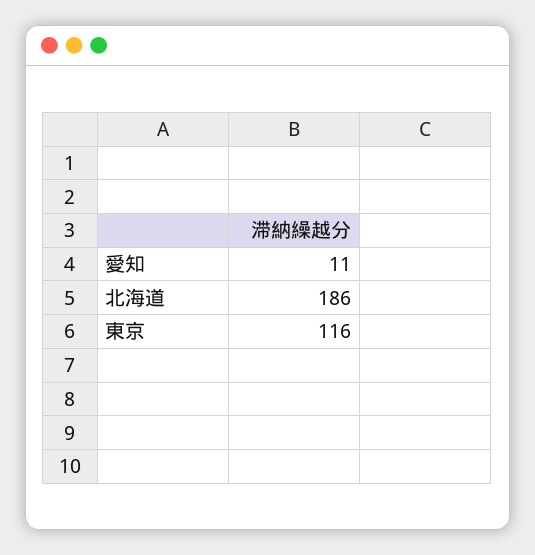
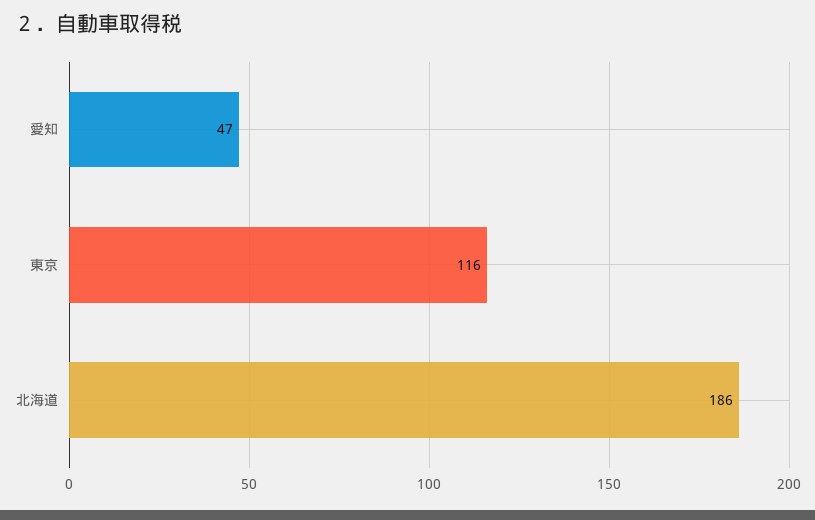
愛知: 11 -> 47

